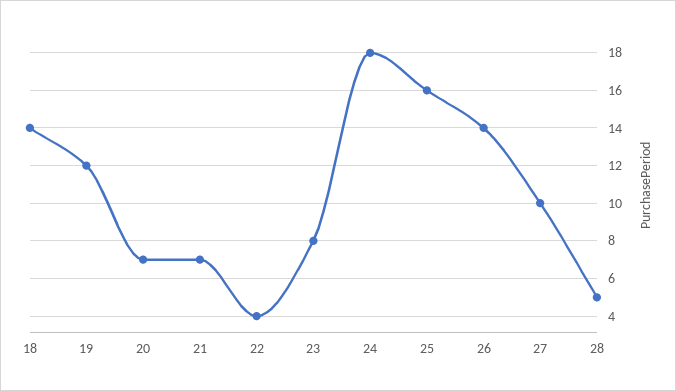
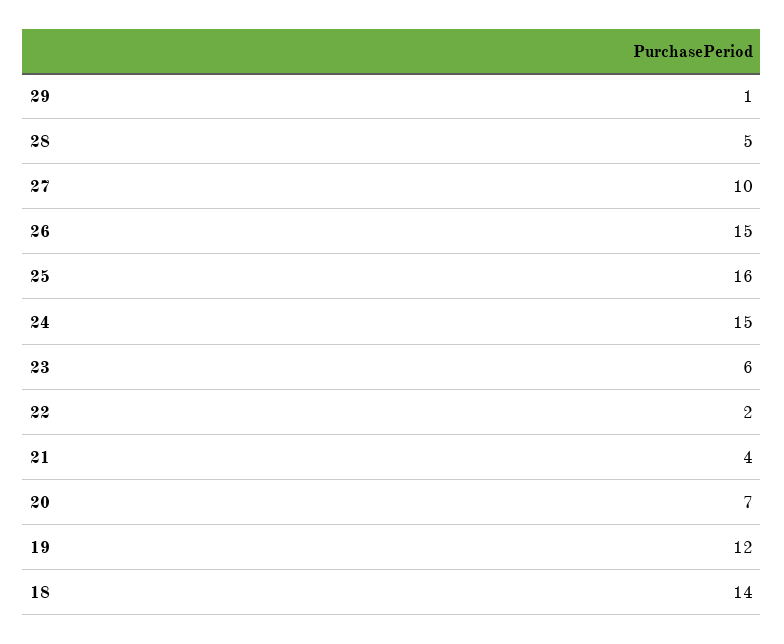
21: 7 -> 4
22: 4 -> 2
23: 8 -> 6
24: 18 -> 15
26: 14 -> 15
29: none -> 1

